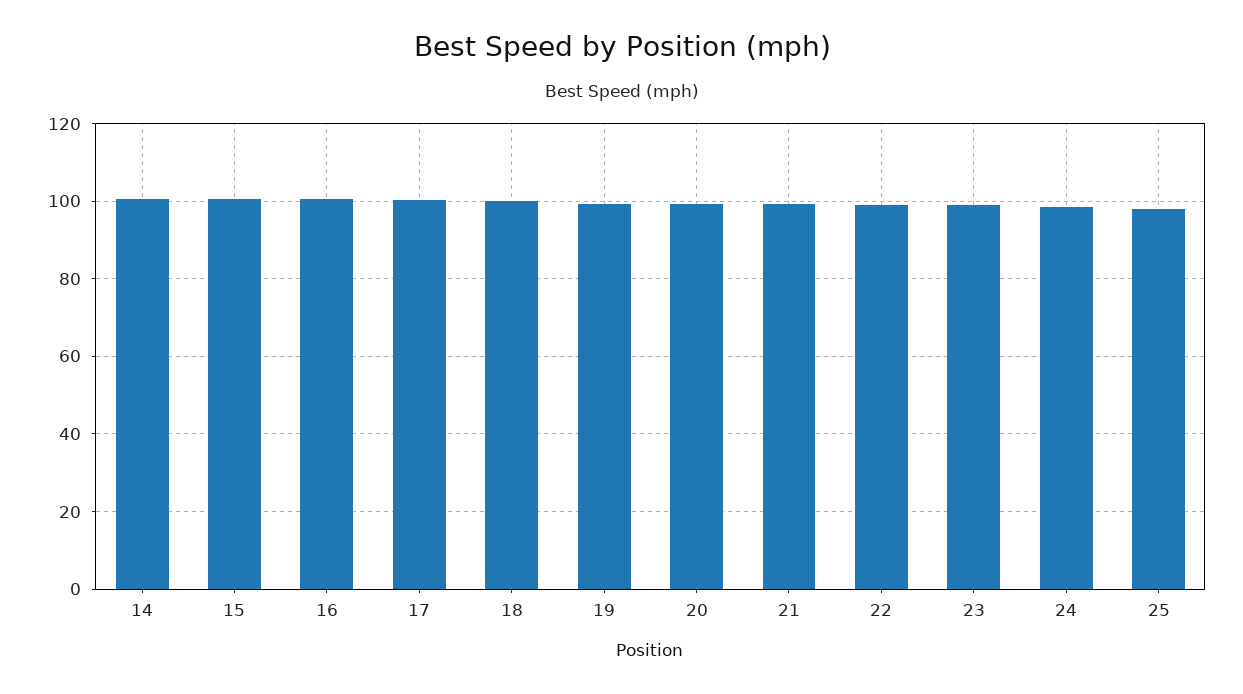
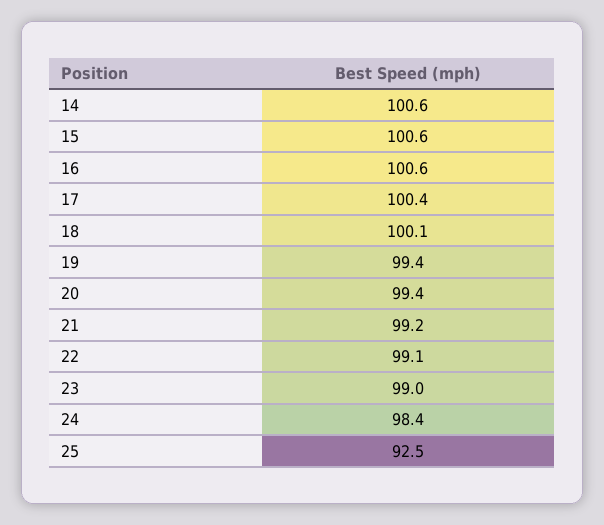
25: 98 -> 92.5

